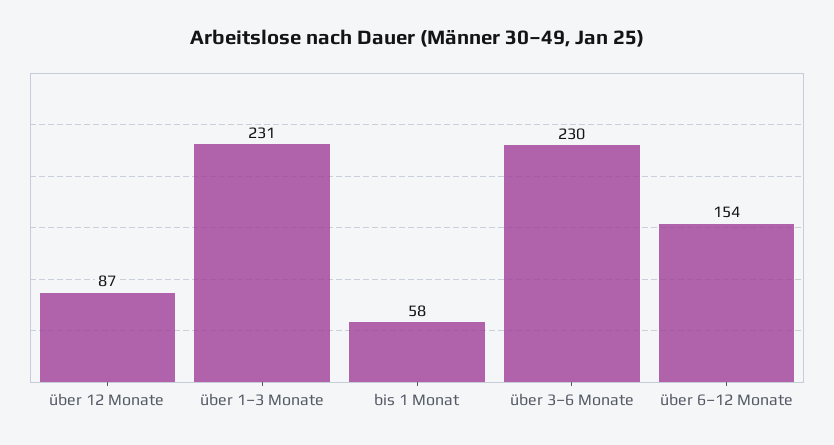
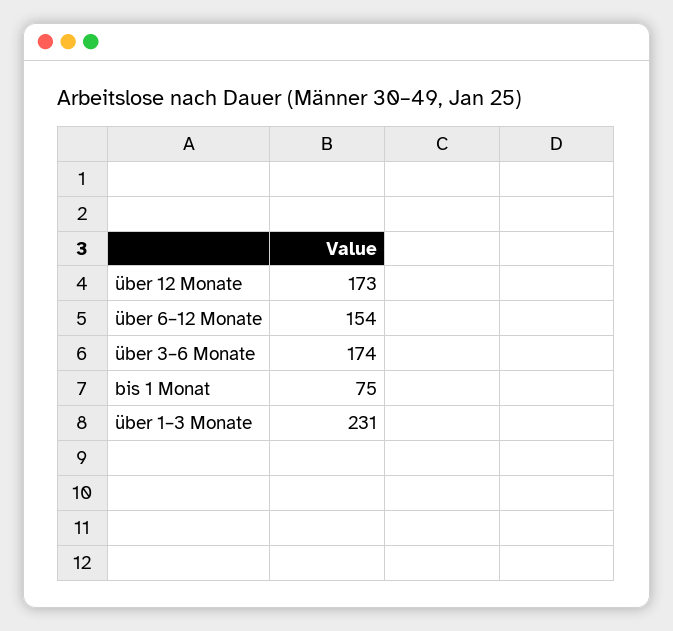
über 12 Monate: 87 -> 173
bis 1 Monat: 58 -> 75
über 3–6 Monate: 230 -> 174

